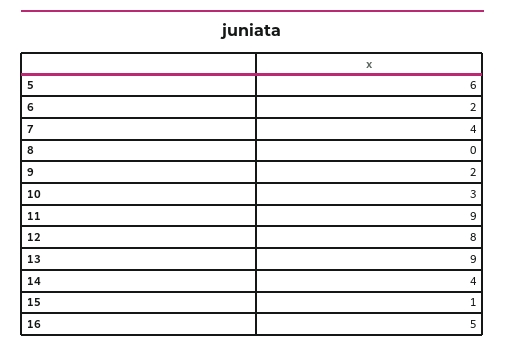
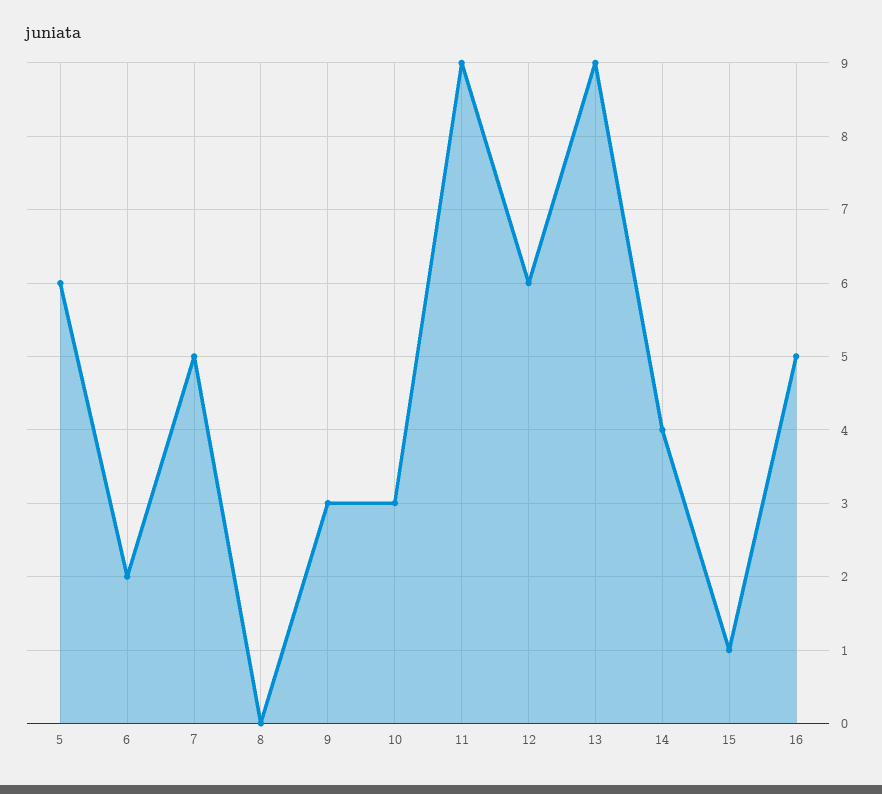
7: 4 -> 5
9: 2 -> 3
12: 8 -> 6

